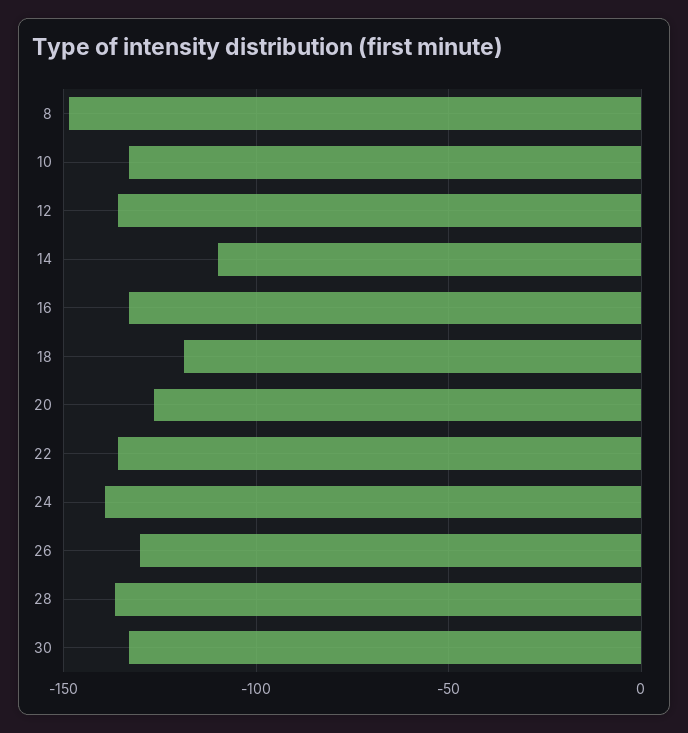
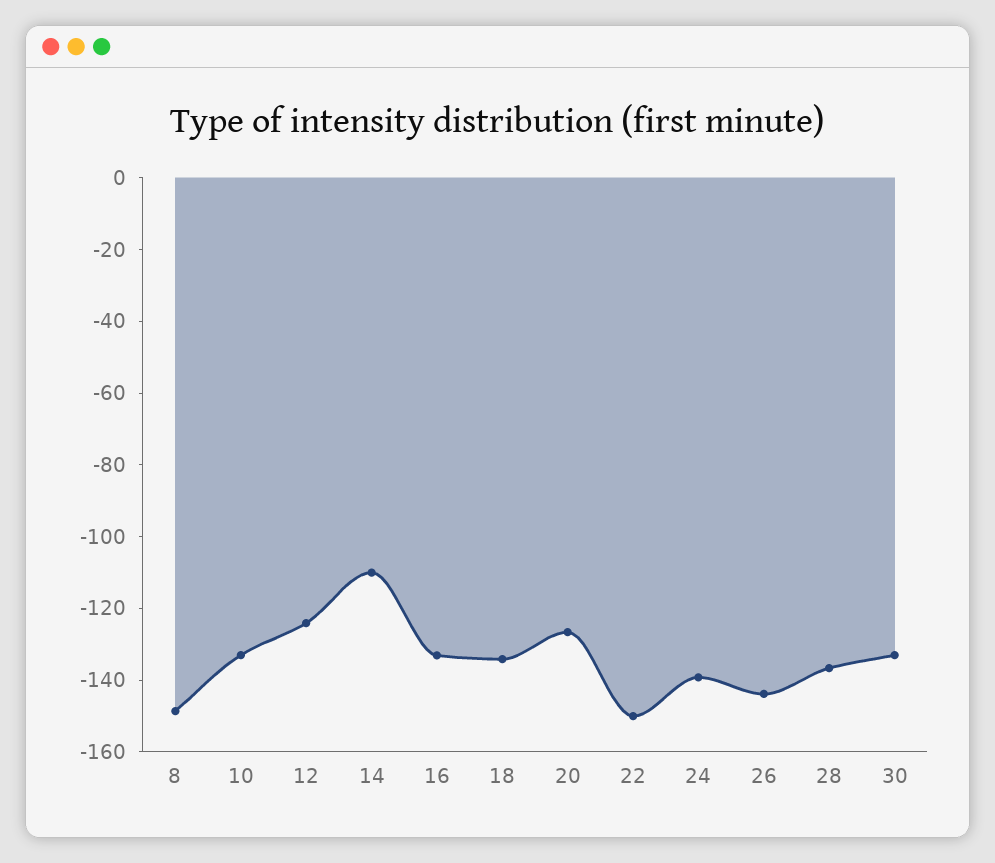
12: -135 -> -125
18: -120 -> -135
22: -135 -> -150
26: -130 -> -145

